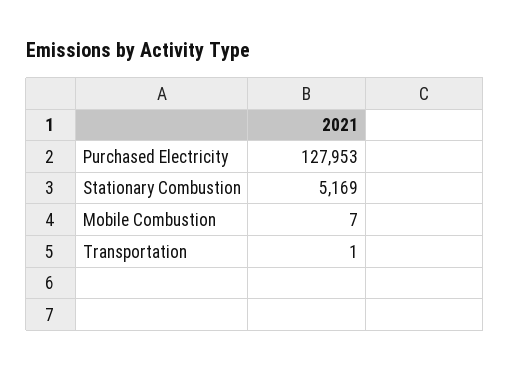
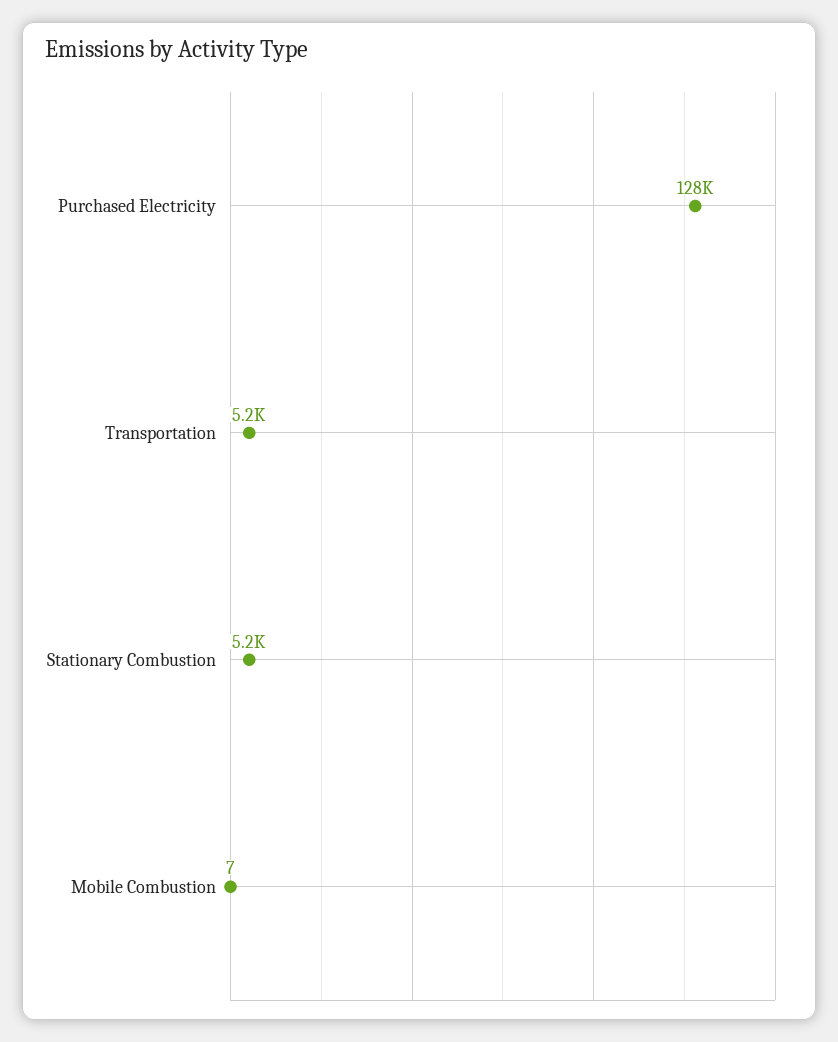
Transportation: 1 -> 5200

